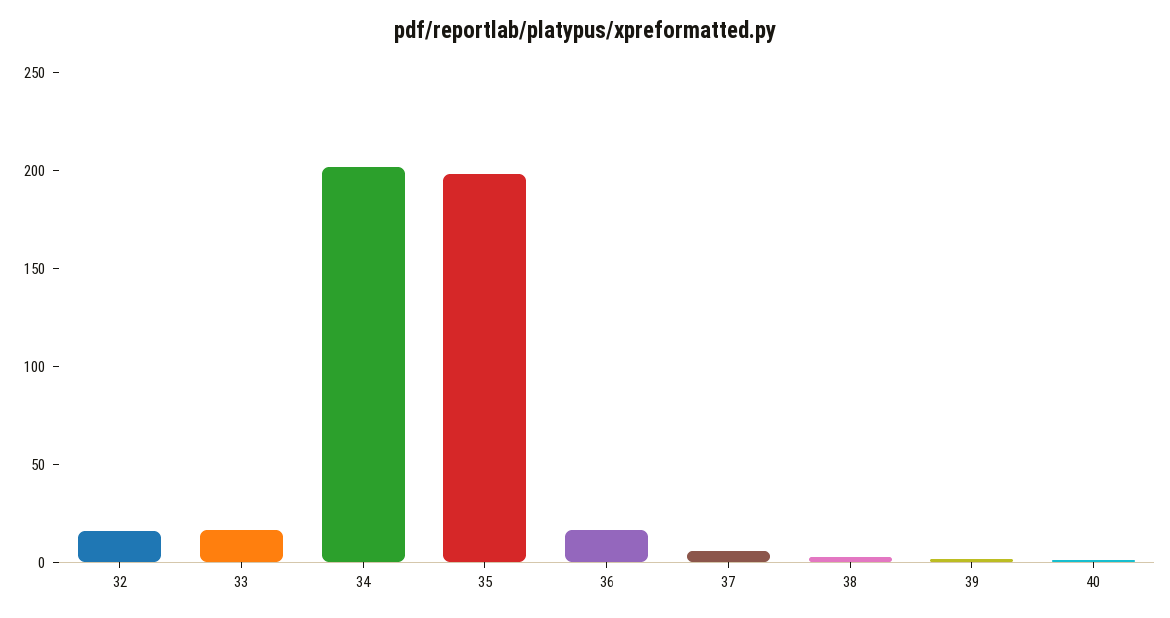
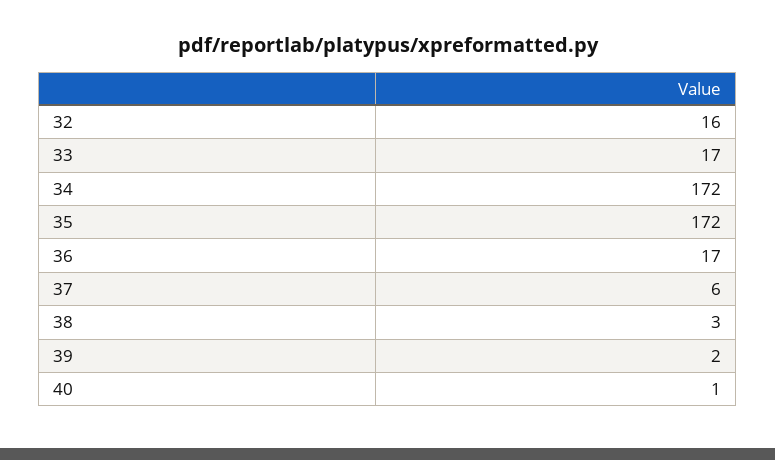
34: 200 -> 172
35: 200 -> 172

